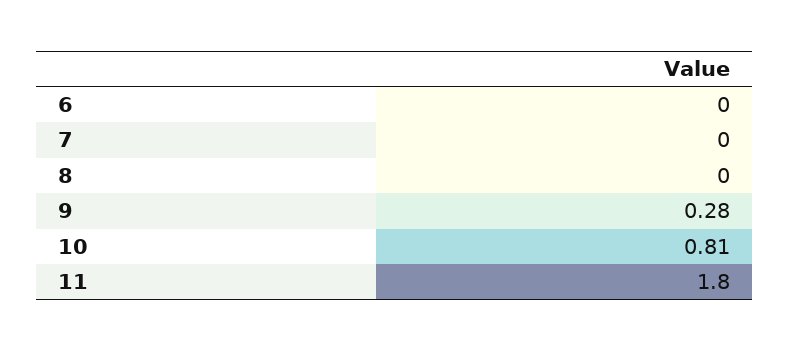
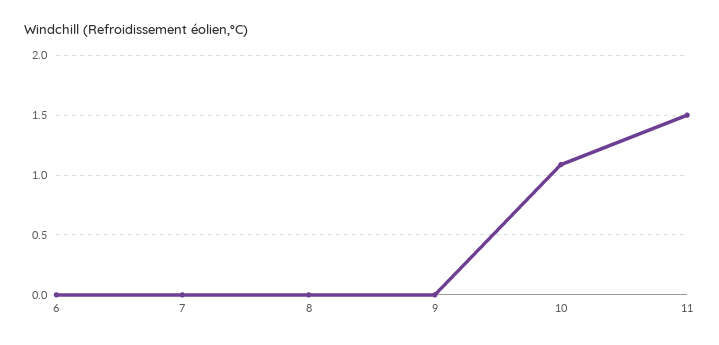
9: 0.28 -> 0
10: 0.81 -> 1.1
11: 1.8 -> 1.5

